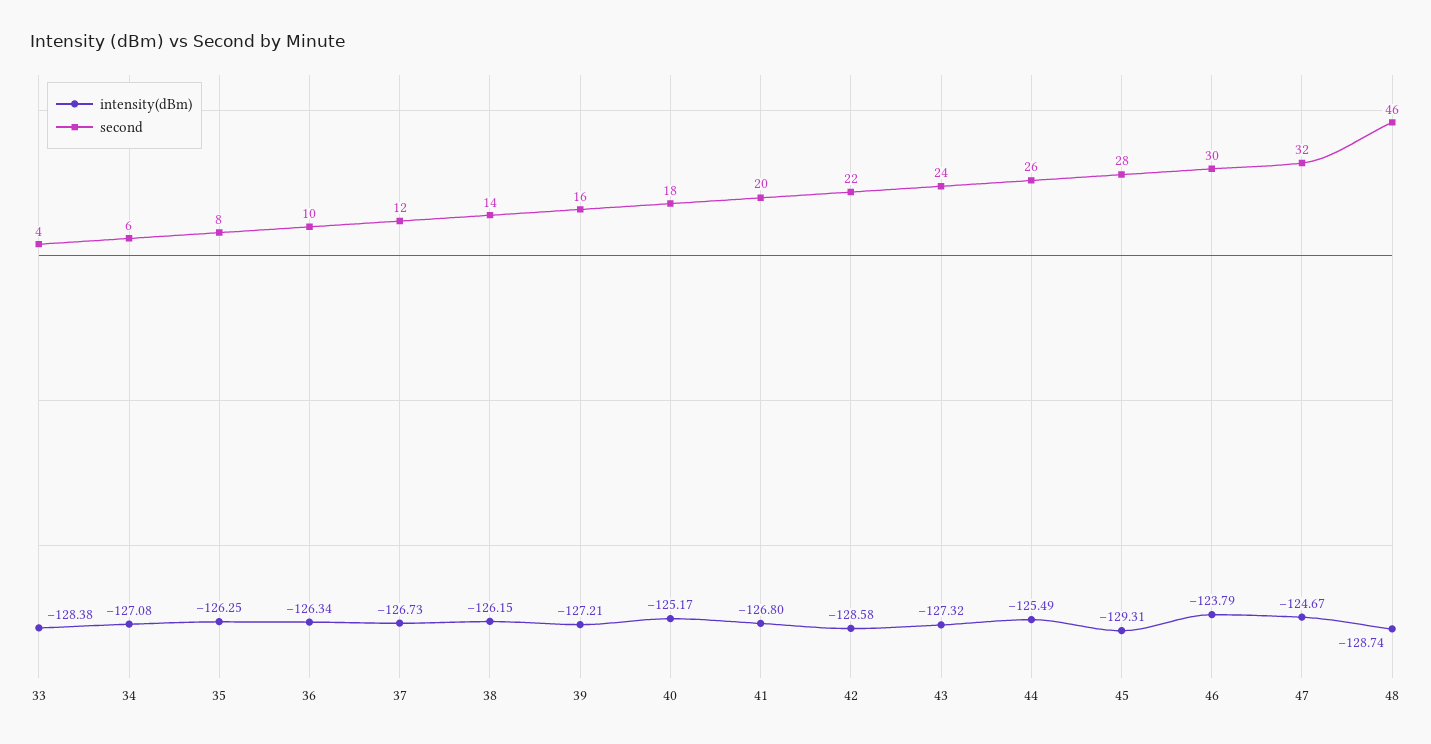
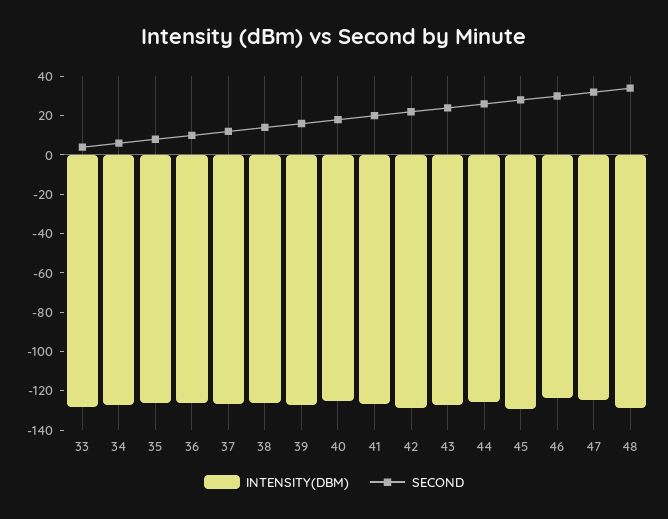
second, 48: 46 -> 35

